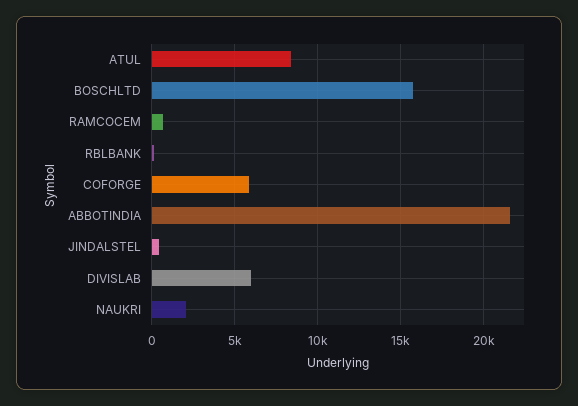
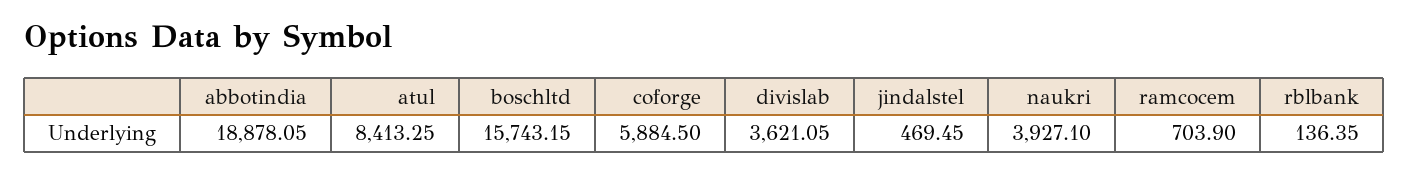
ABBOTINDIA: 21500 -> 18878.05
DIVISLAB: 6000 -> 3621.05
NAUKRI: 2000 -> 3927.1

